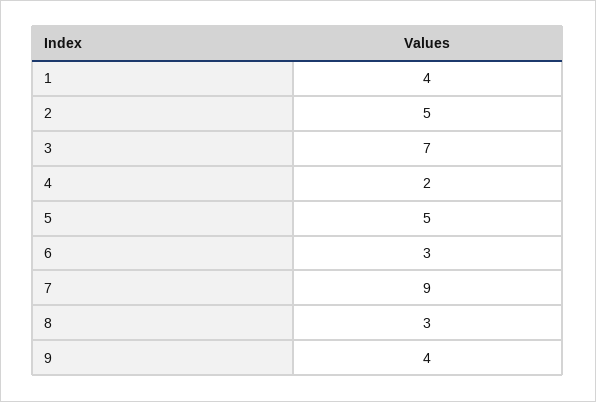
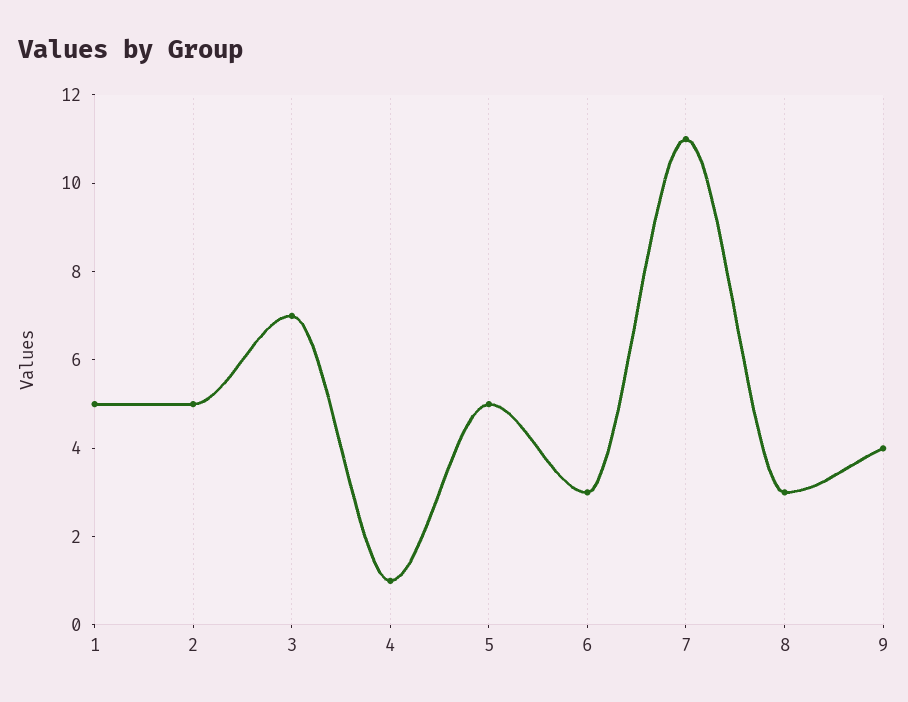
1: 4 -> 5
4: 2 -> 1
7: 9 -> 11

